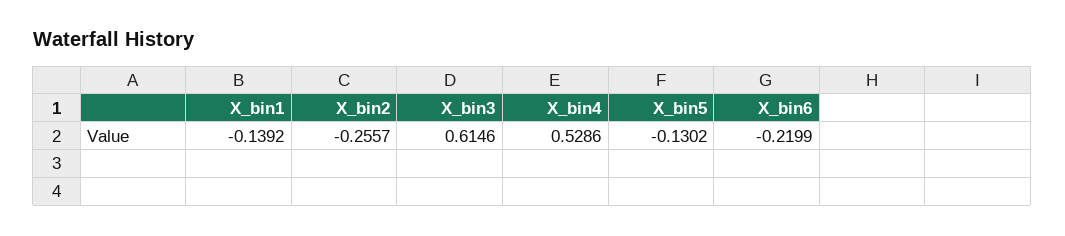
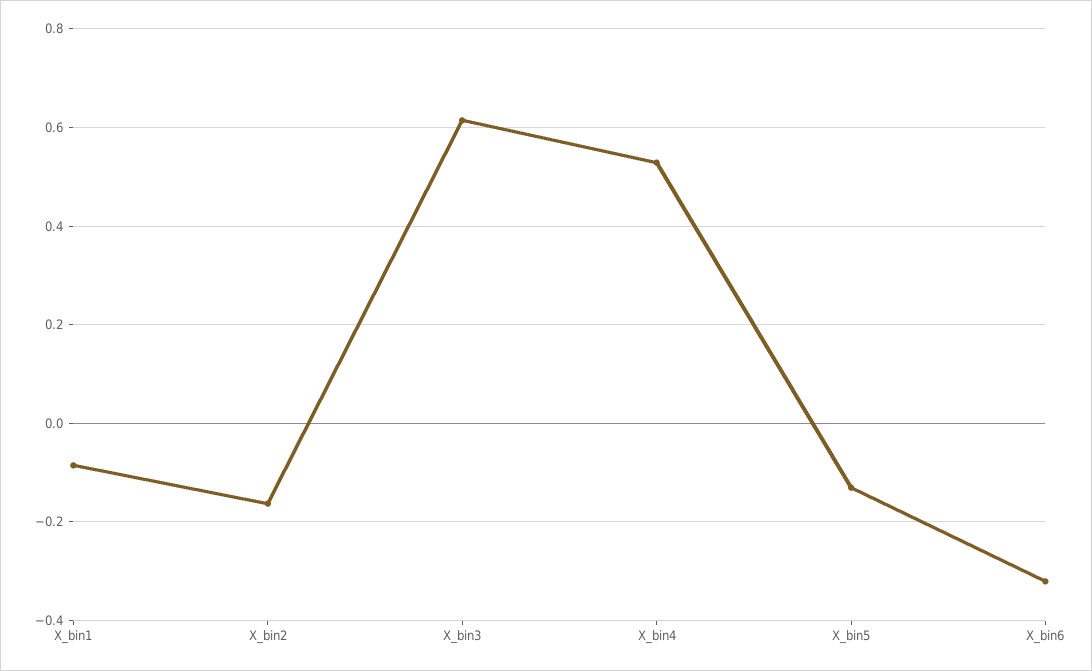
X_bin1: -0.1392 -> -0.08
X_bin2: -0.2557 -> -0.16
X_bin6: -0.2199 -> -0.32

